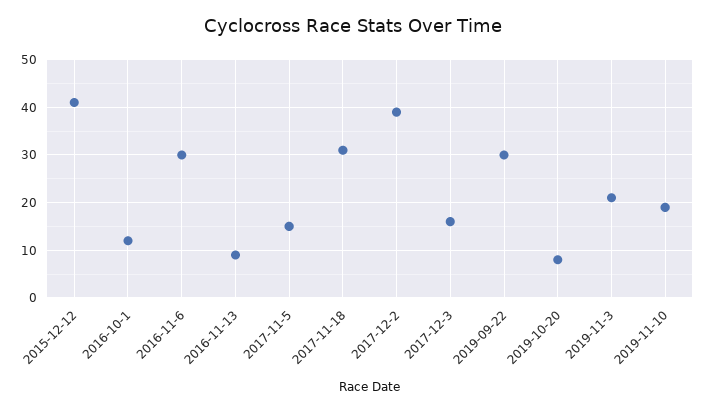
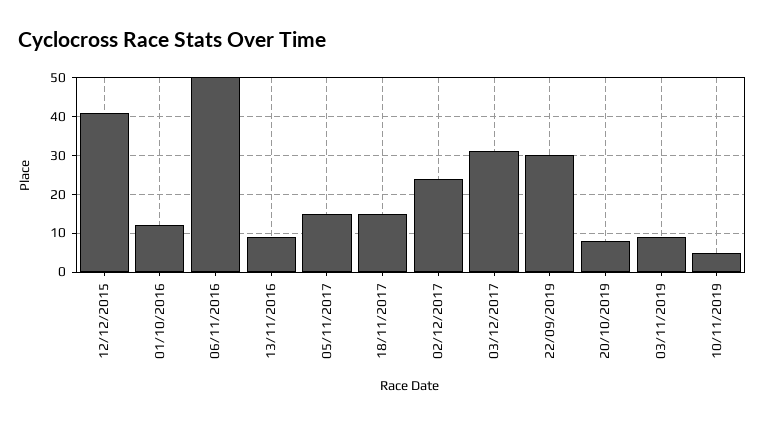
2016-11-6: 30 -> 50
2017-11-18: 30 -> 15
2017-12-2: 40 -> 25
2017-12-3: 15 -> 30
2019-11-3: 20 -> 10
2019-11-10: 20 -> 5

